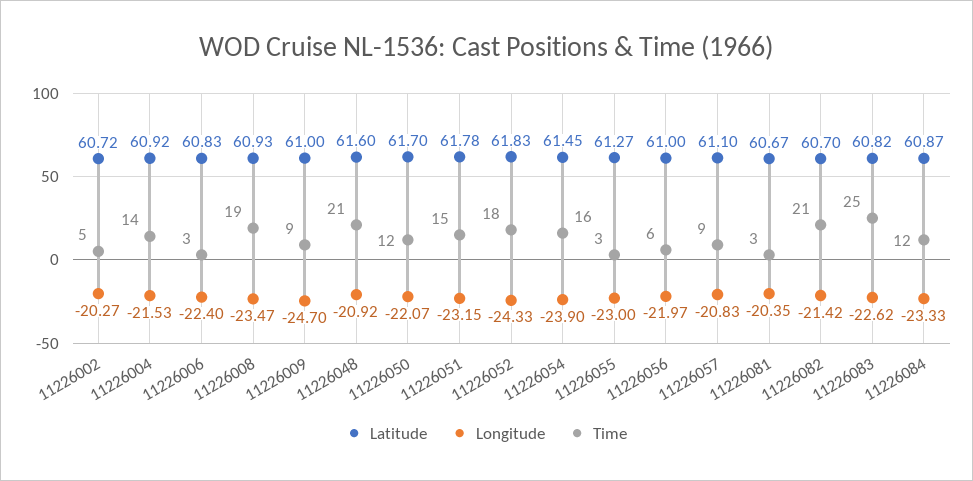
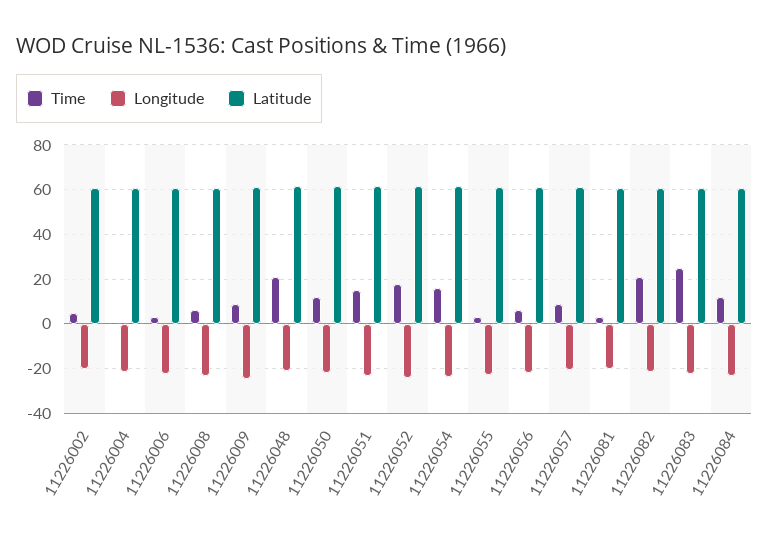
Time, 11226004: 14 -> 0
Time, 11226008: 19 -> 5

